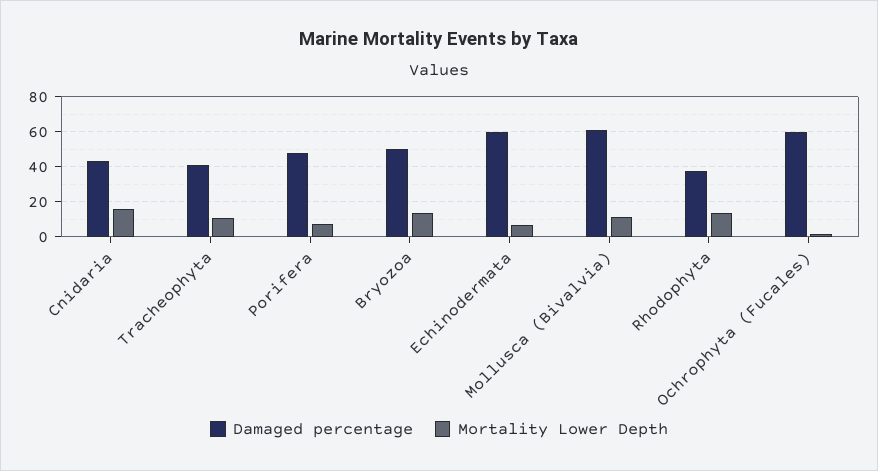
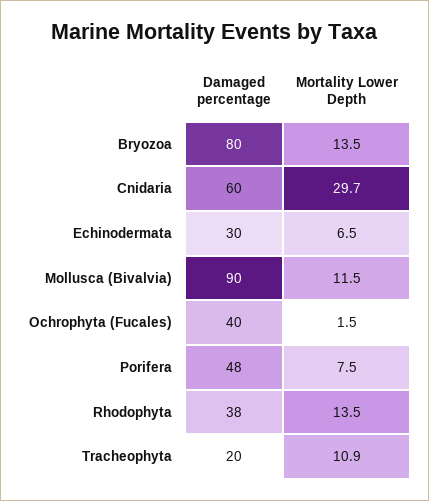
Damaged percentage, Cnidaria: 45 -> 60
Mortality Lower Depth, Cnidaria: 15 -> 29.7
Damaged percentage, Tracheophyta: 40 -> 20
Damaged percentage, Bryozoa: 50 -> 80
Damaged percentage, Echinodermata: 60 -> 30
Damaged percentage, Mollusca (Bivalvia): 60 -> 90
Damaged percentage, Ochrophyta (Fucales): 60 -> 40

